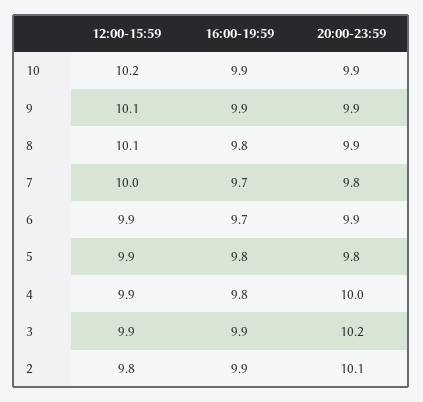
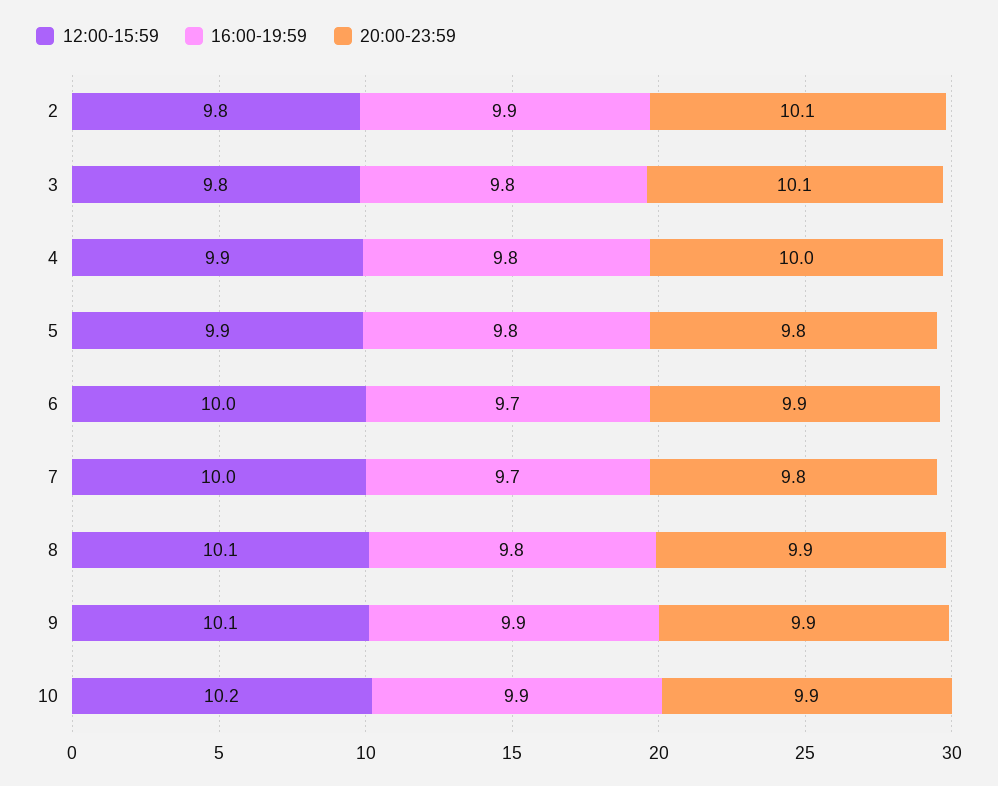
12:00-15:59, 6: 9.9 -> 10
12:00-15:59, 3: 9.9 -> 9.8
16:00-19:59, 3: 9.9 -> 9.8
20:00-23:59, 3: 10.2 -> 10.1

